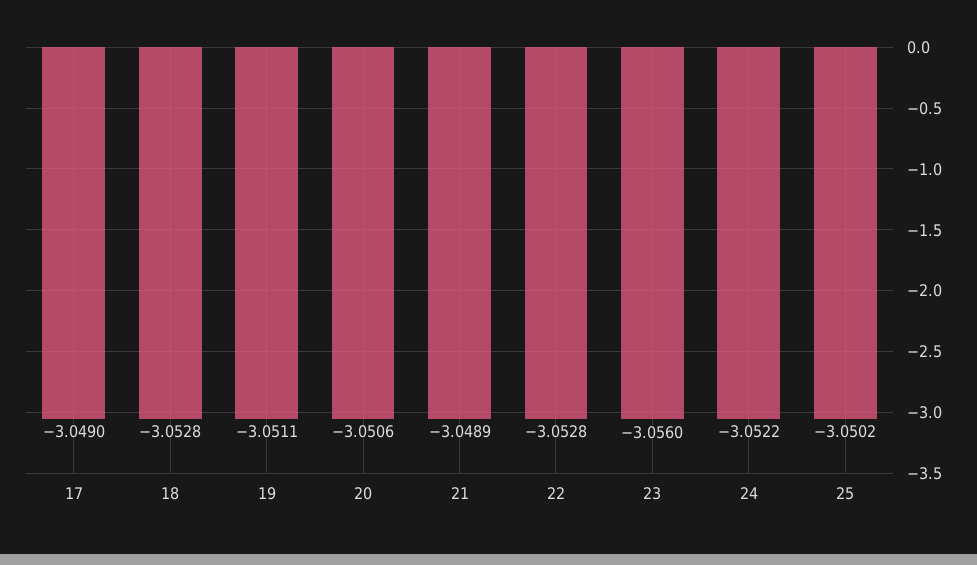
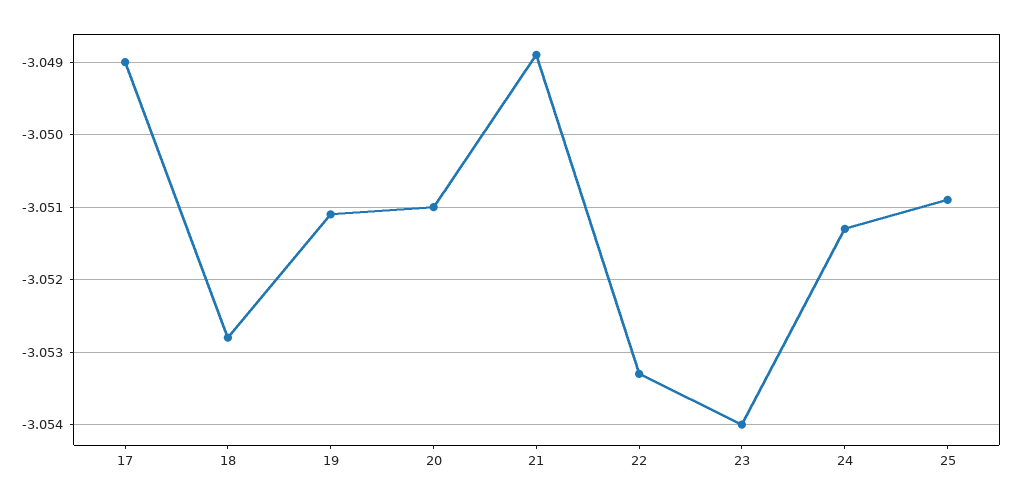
20: -3.0506 -> -3.051
22: -3.0528 -> -3.0533
23: -3.056 -> -3.054
24: -3.0522 -> -3.0513
25: -3.0502 -> -3.0509

